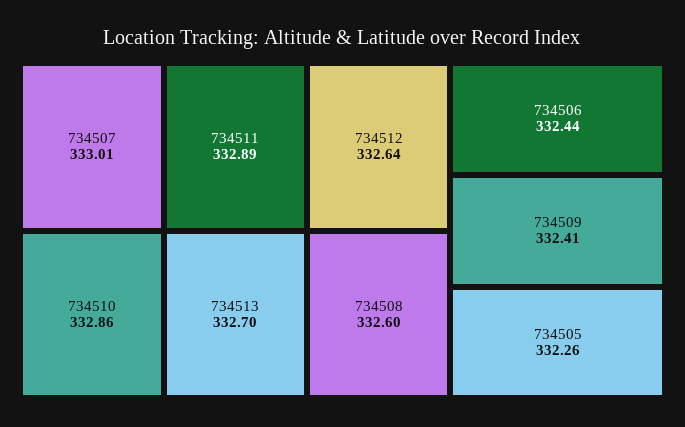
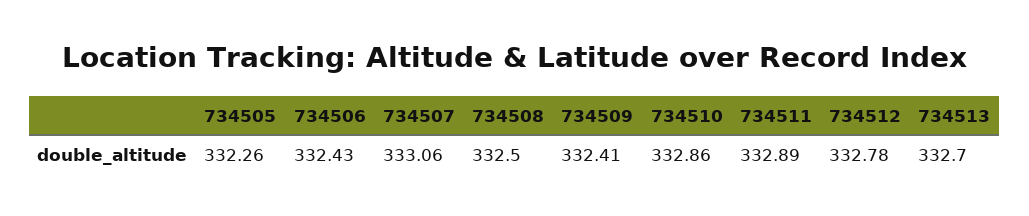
734507: 333.01 -> 333.06
734512: 332.64 -> 332.78
734508: 332.6 -> 332.5
734506: 332.44 -> 332.43

